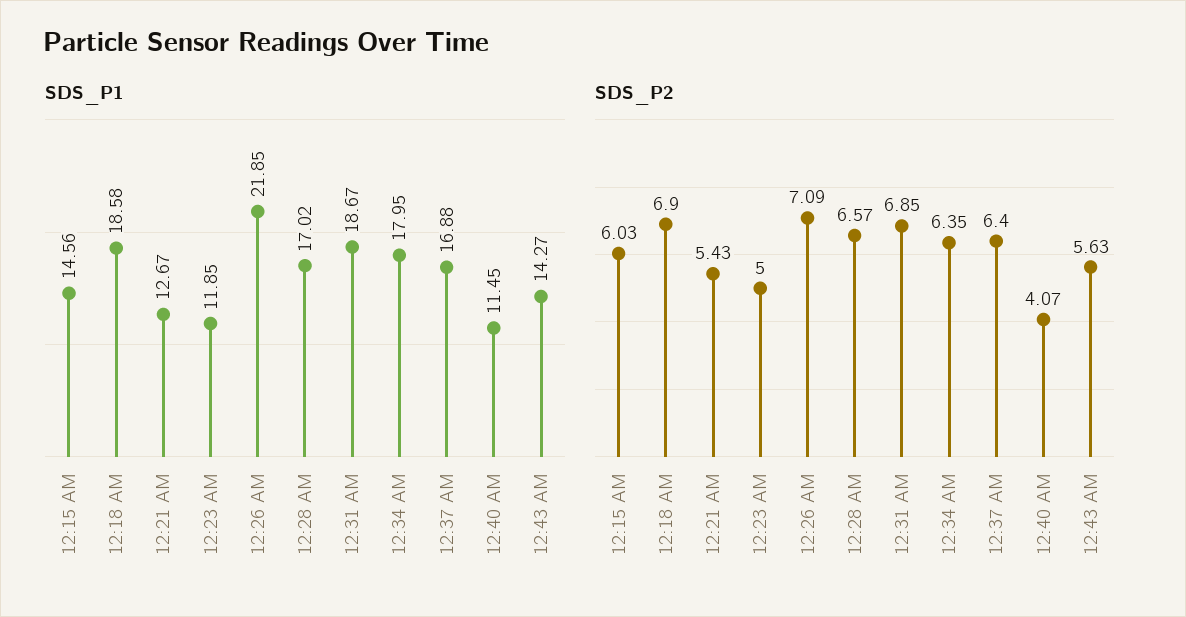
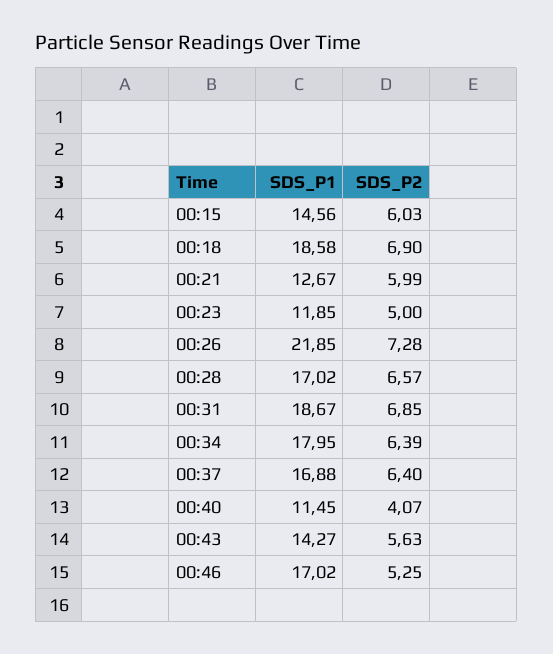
SDS_P2, 12:21 AM: 5.43 -> 5.99
SDS_P2, 12:26 AM: 7.09 -> 7.28
SDS_P2, 12:34 AM: 6.35 -> 6.39
SDS_P1, 00:46: none -> 17.02
SDS_P2, 00:46: none -> 5.25

